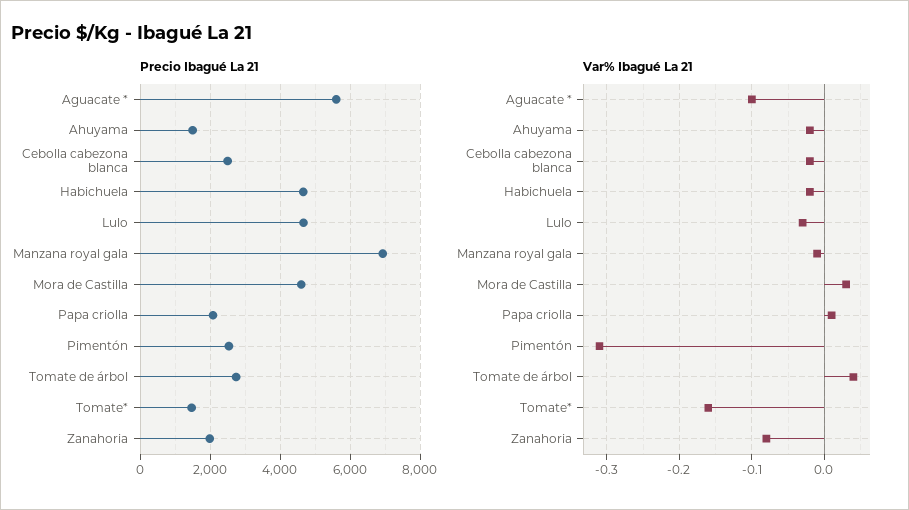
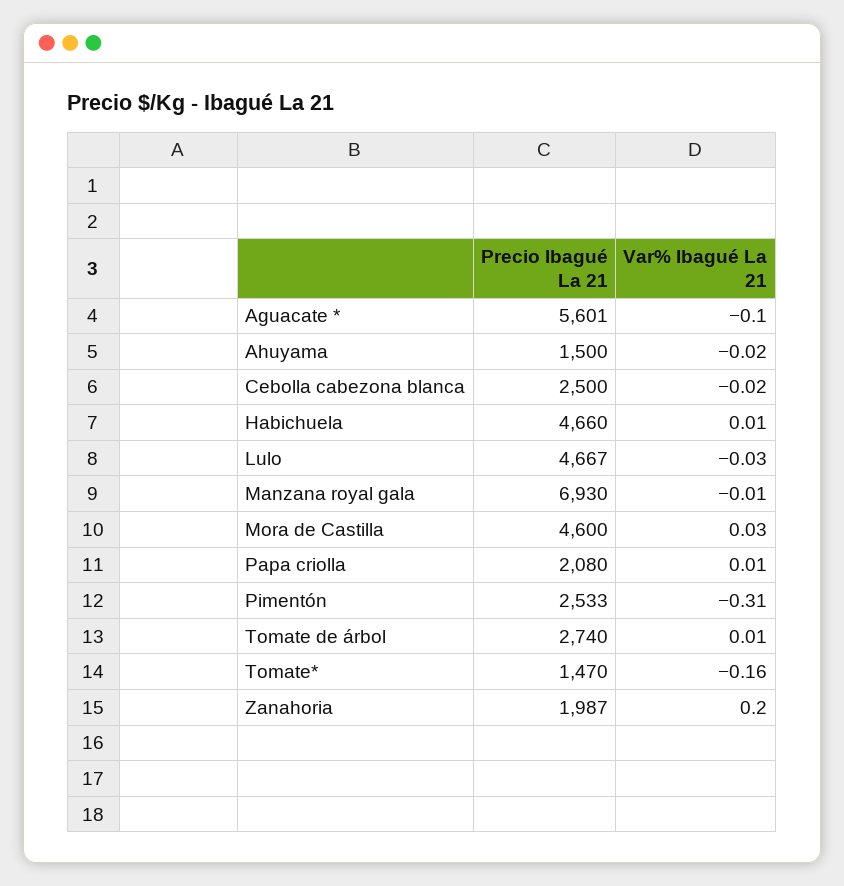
Var% Ibagué La 21, Habichuela: -0.02 -> 0.01
Var% Ibagué La 21, Tomate de árbol: 0.04 -> 0.01
Var% Ibagué La 21, Zanahoria: -0.08 -> 0.2

